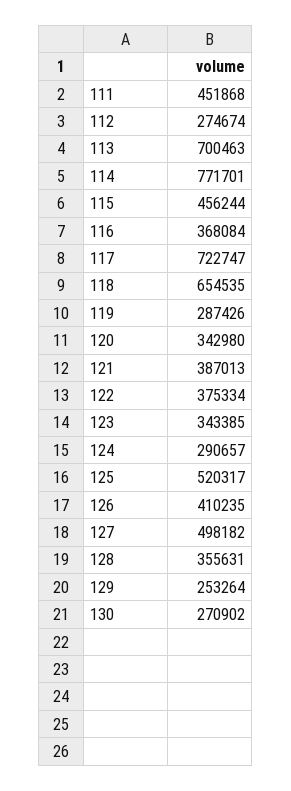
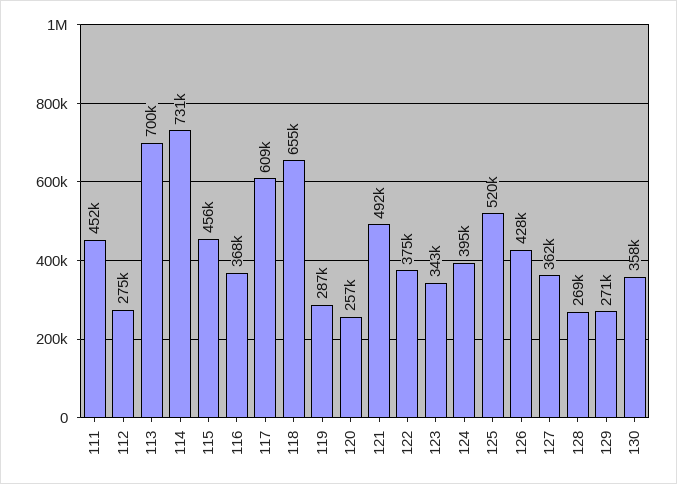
114: 771701 -> 731000
117: 722747 -> 609000
120: 342980 -> 257000
121: 387013 -> 492000
124: 290657 -> 395000
126: 410235 -> 428000
127: 498182 -> 362000
128: 355631 -> 269000
129: 253264 -> 271000
130: 270902 -> 358000

